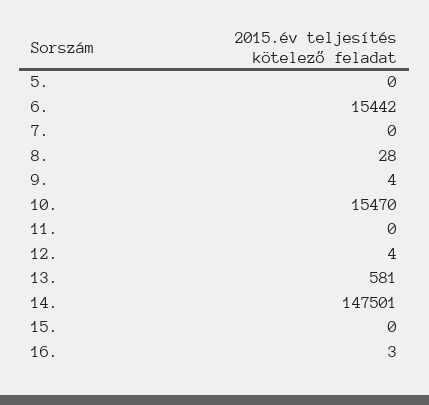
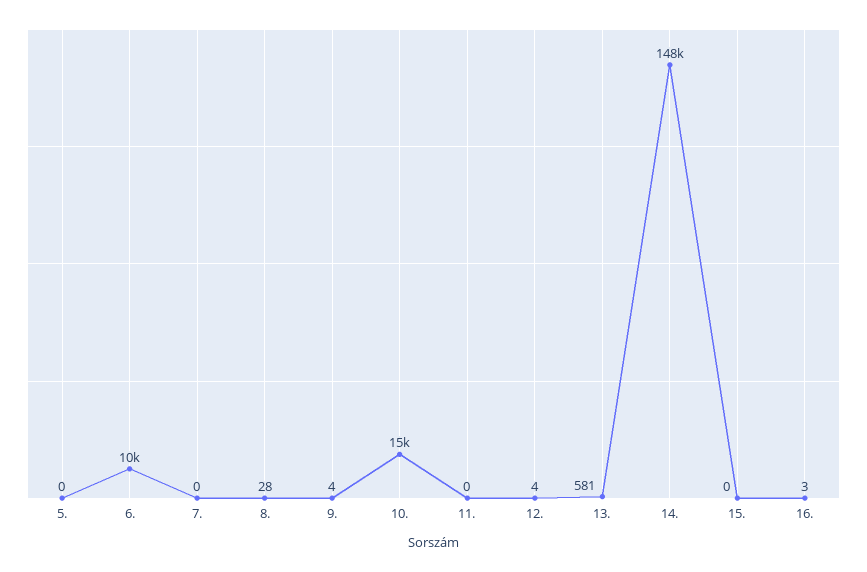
6.: 15442 -> 10000

